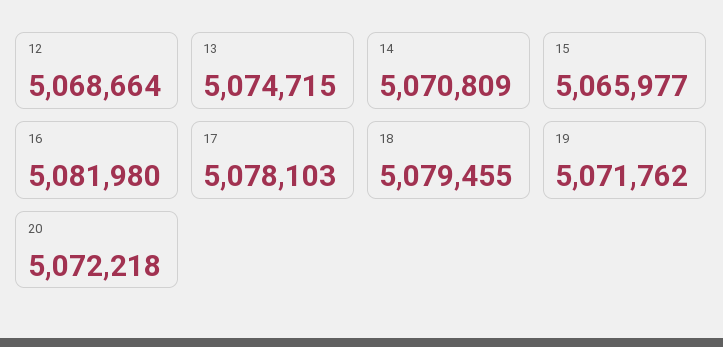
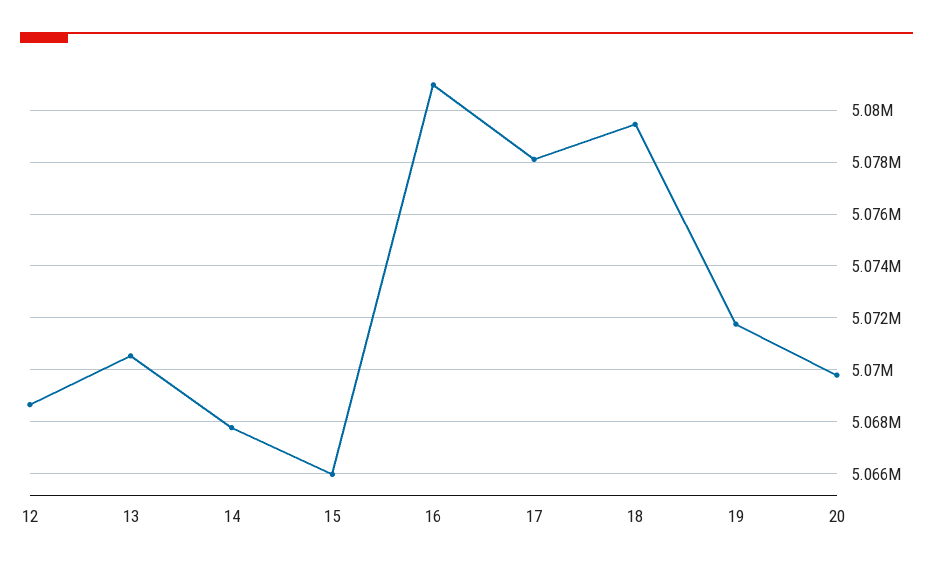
13: 5074715 -> 5070500
14: 5070809 -> 5067750
16: 5081980 -> 5081000
20: 5072218 -> 5069750

